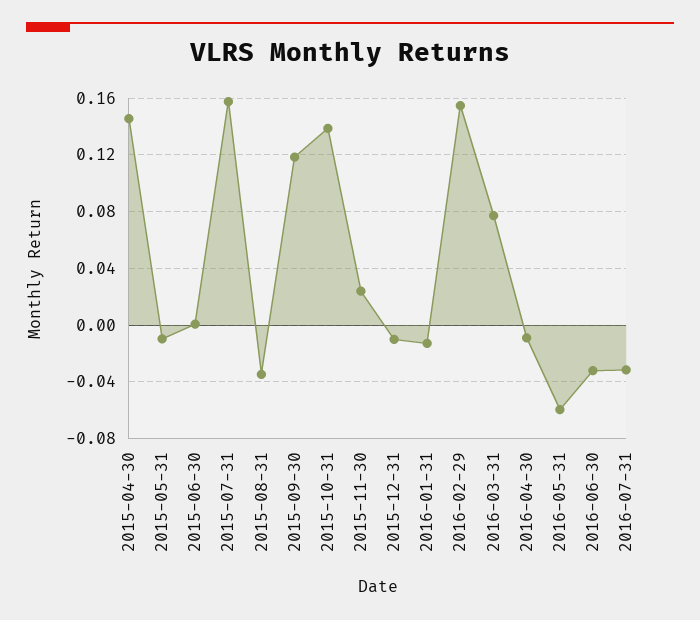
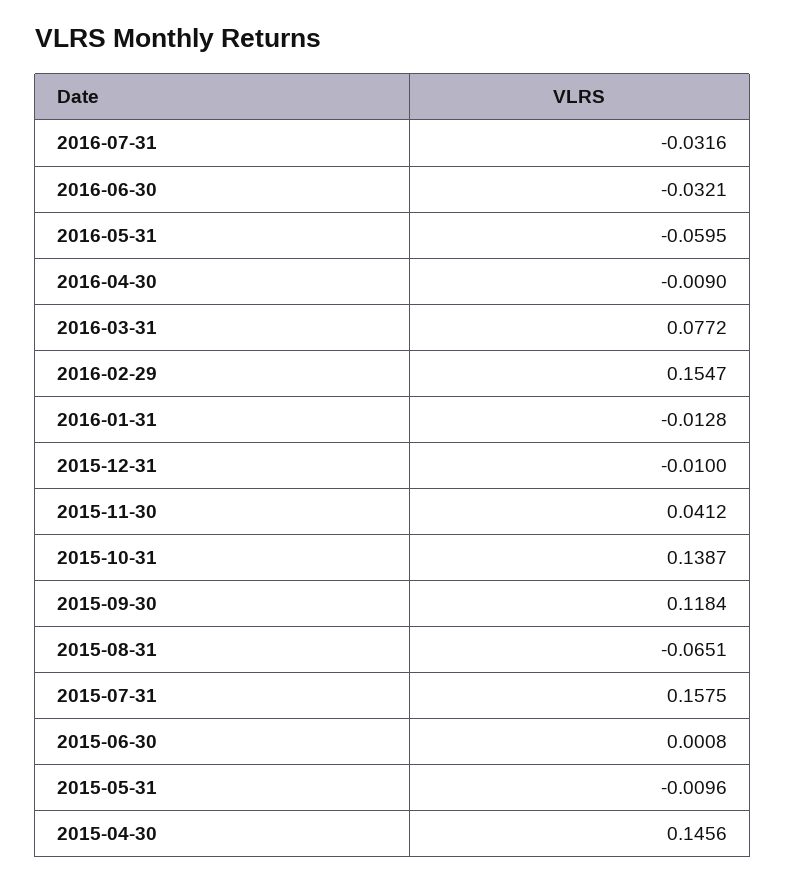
2015-08-31: -0.035 -> -0.0651
2015-11-30: 0.025 -> 0.0412

